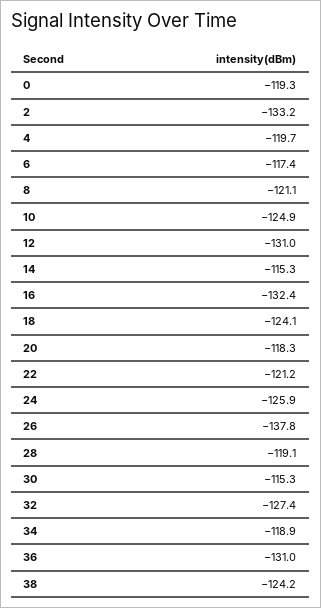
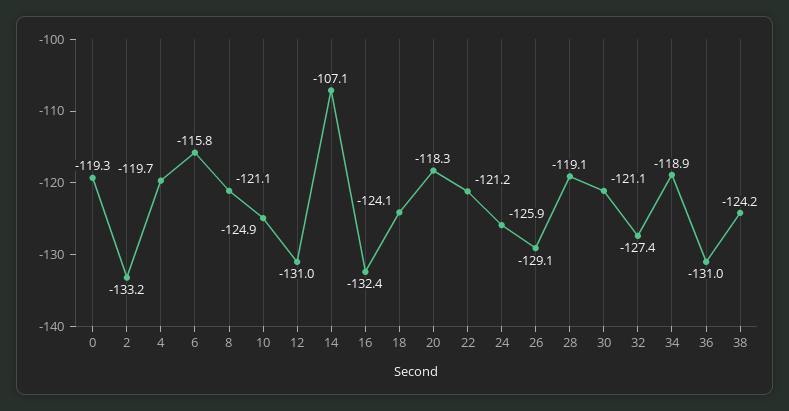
6: -117.4 -> -115.8
14: -115.3 -> -107.1
26: -137.8 -> -129.1
30: -115.3 -> -121.1

